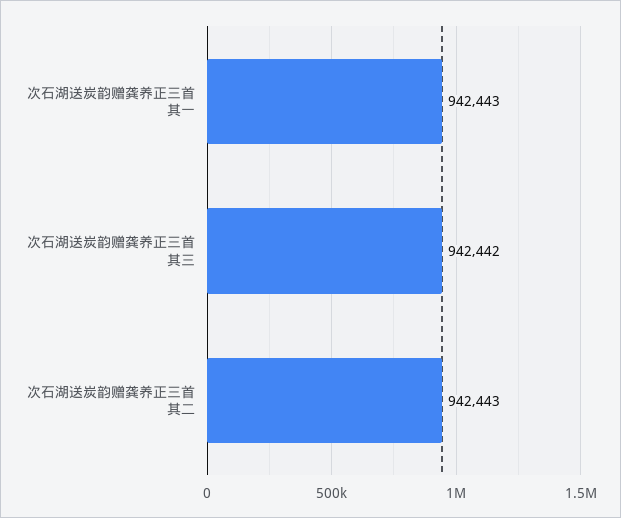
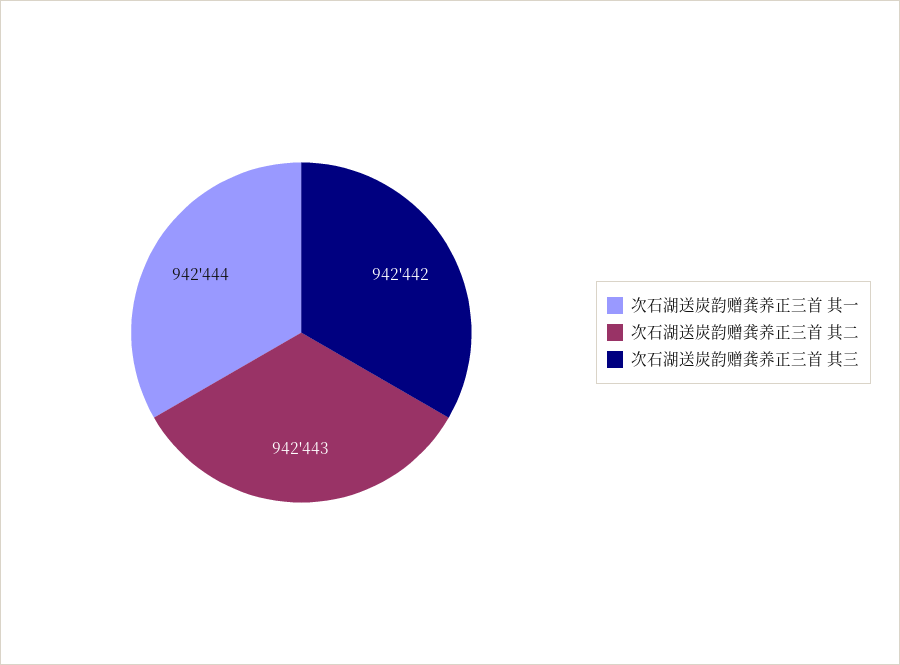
次石湖送炭韵赠龚养正三首 其一: 942443 -> 942444

